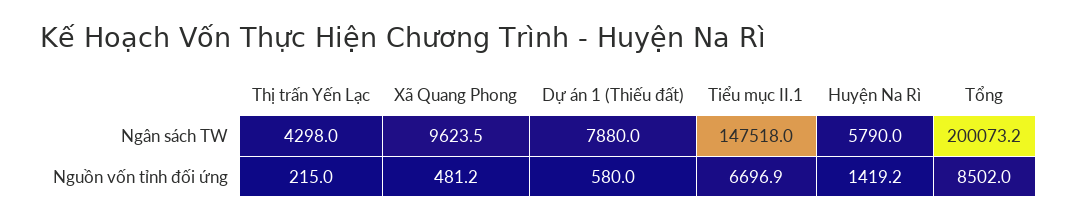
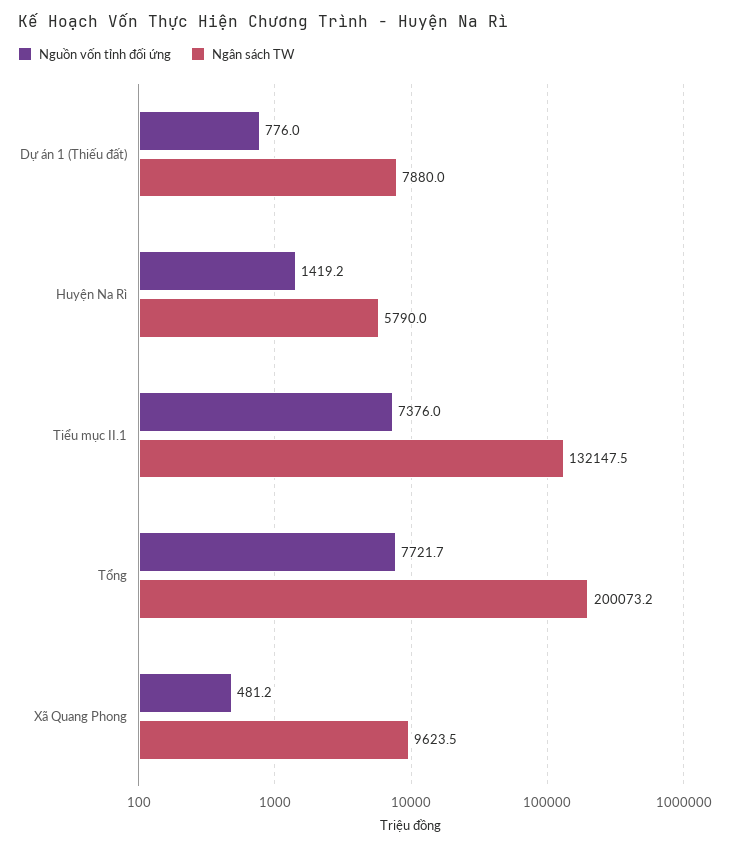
Ngân sách TW, Thị trấn Yến Lạc: 4298 -> none
Ngân sách TW, Tiểu mục II.1: 147518 -> 132147.5
Nguồn vốn tỉnh đối ứng, Thị trấn Yến Lạc: 215 -> none
Nguồn vốn tỉnh đối ứng, Dự án 1 (Thiếu đất): 580 -> 776
Nguồn vốn tỉnh đối ứng, Tiểu mục II.1: 6696.9 -> 7376
Nguồn vốn tỉnh đối ứng, Tổng: 8502 -> 7721.7

